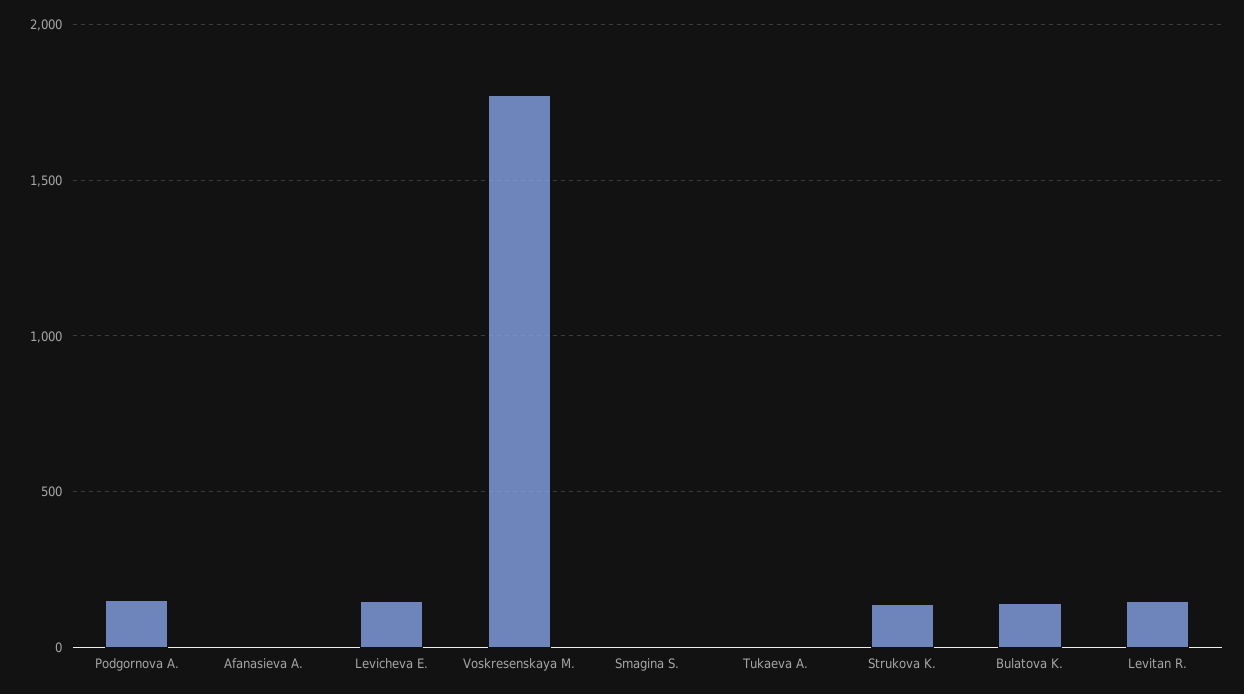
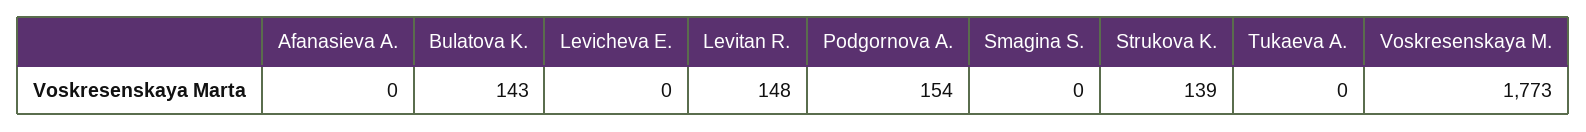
Levicheva E.: 150 -> 0

